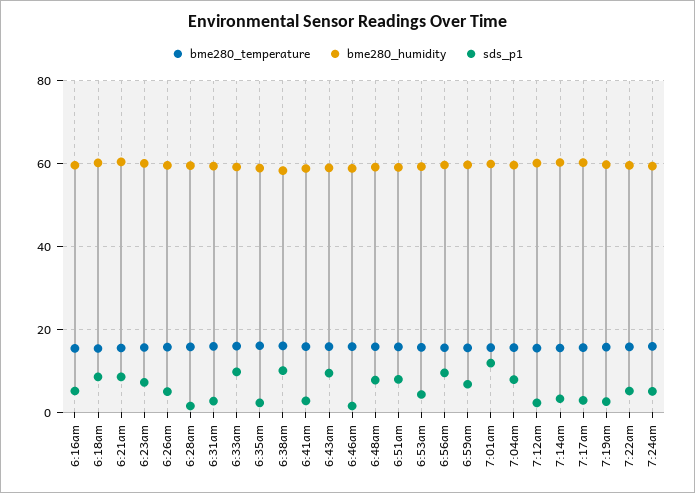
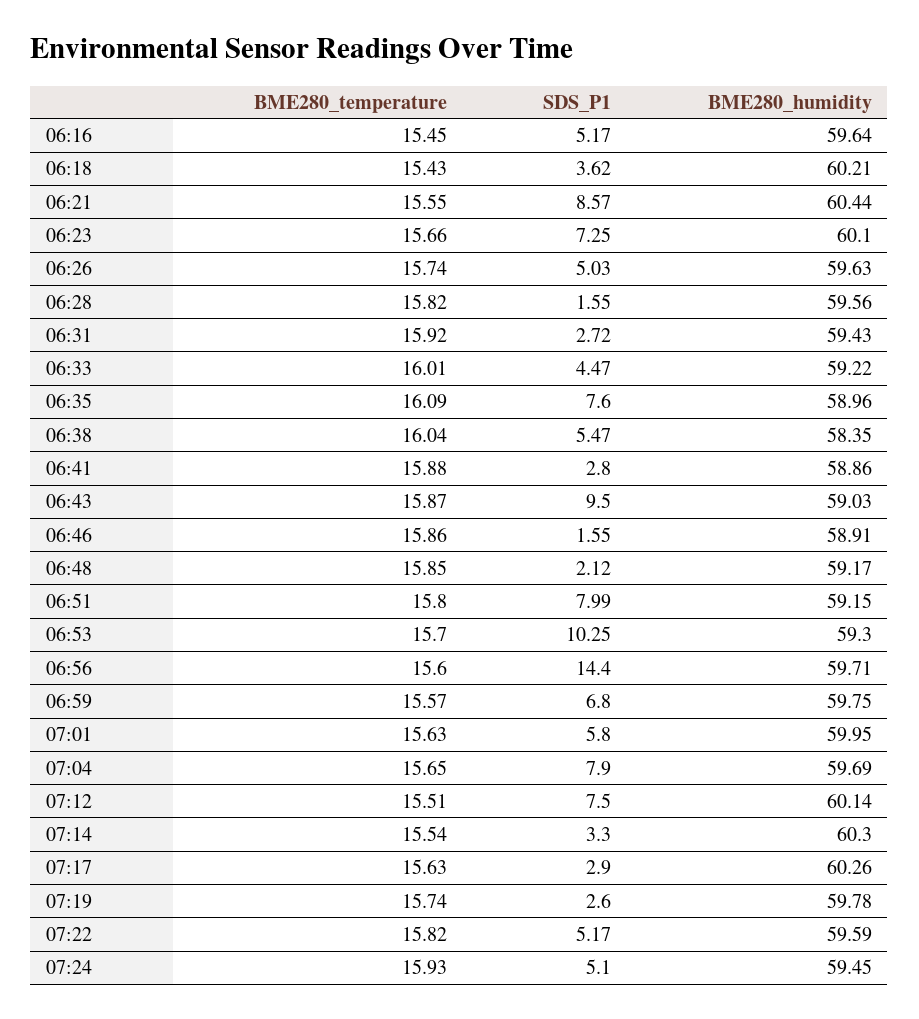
sds_p1, 6:18am: 8 -> 3.62
sds_p1, 6:33am: 10 -> 4.47
sds_p1, 6:35am: 2 -> 7.6
sds_p1, 6:38am: 10 -> 5.47
sds_p1, 6:48am: 8 -> 2.12
sds_p1, 6:53am: 4 -> 10.25
sds_p1, 6:56am: 10 -> 14.4
sds_p1, 7:01am: 12 -> 5.8
sds_p1, 7:12am: 2 -> 7.5

